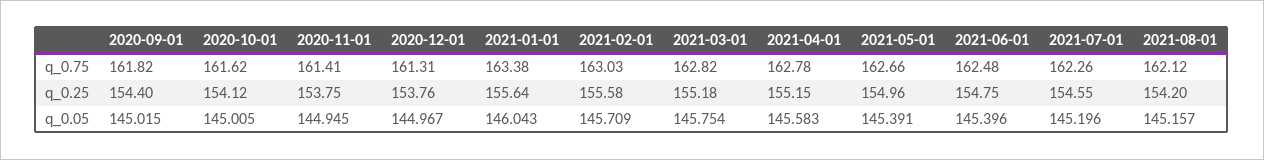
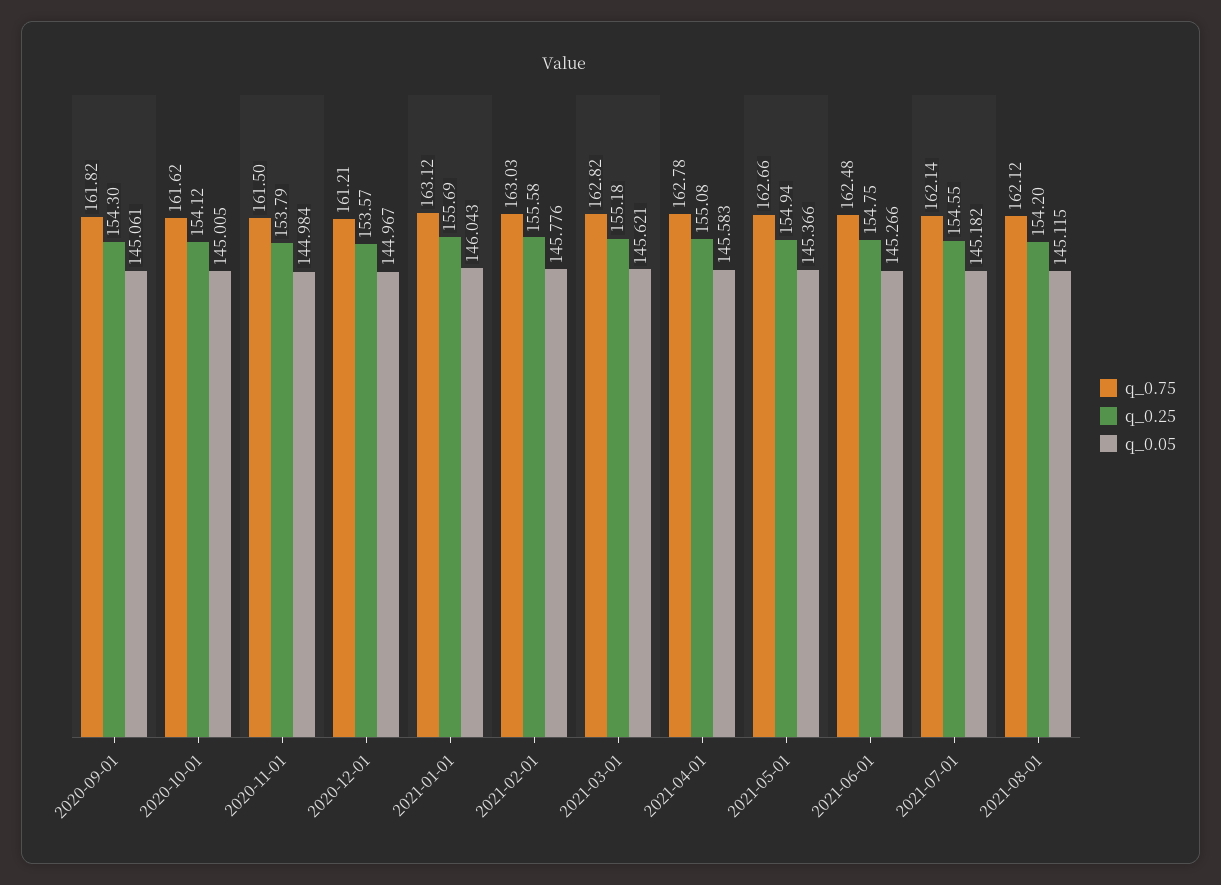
q_0.75, 2020-11-01: 161.41 -> 161.5
q_0.75, 2020-12-01: 161.31 -> 161.21
q_0.75, 2021-01-01: 163.38 -> 163.12
q_0.75, 2021-07-01: 162.26 -> 162.14
q_0.25, 2020-09-01: 154.4 -> 154.3
q_0.25, 2020-11-01: 153.75 -> 153.79
q_0.25, 2020-12-01: 153.76 -> 153.57
q_0.25, 2021-01-01: 155.64 -> 155.69
q_0.25, 2021-04-01: 155.15 -> 155.08
q_0.25, 2021-05-01: 154.96 -> 154.94
q_0.05, 2020-09-01: 145.015 -> 145.061
q_0.05, 2020-11-01: 144.945 -> 144.984
q_0.05, 2021-02-01: 145.709 -> 145.776
q_0.05, 2021-03-01: 145.754 -> 145.621
q_0.05, 2021-05-01: 145.391 -> 145.366
q_0.05, 2021-06-01: 145.396 -> 145.266
q_0.05, 2021-07-01: 145.196 -> 145.182
q_0.05, 2021-08-01: 145.157 -> 145.115

